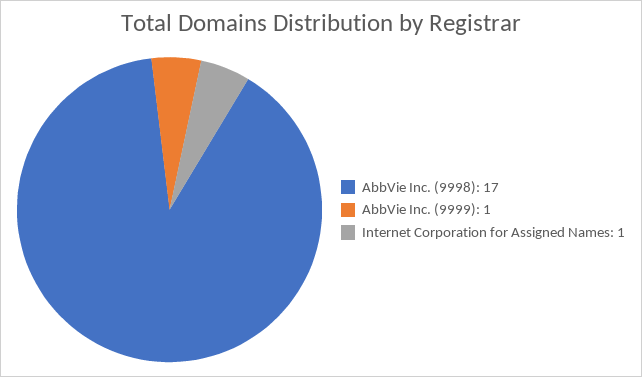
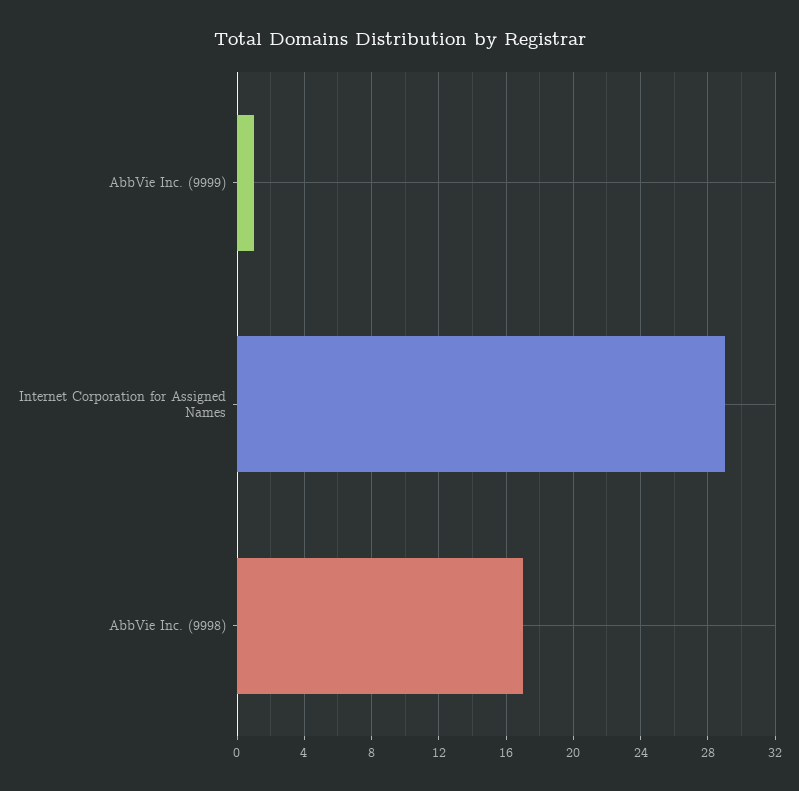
Internet Corporation for Assigned Names: 1 -> 29

